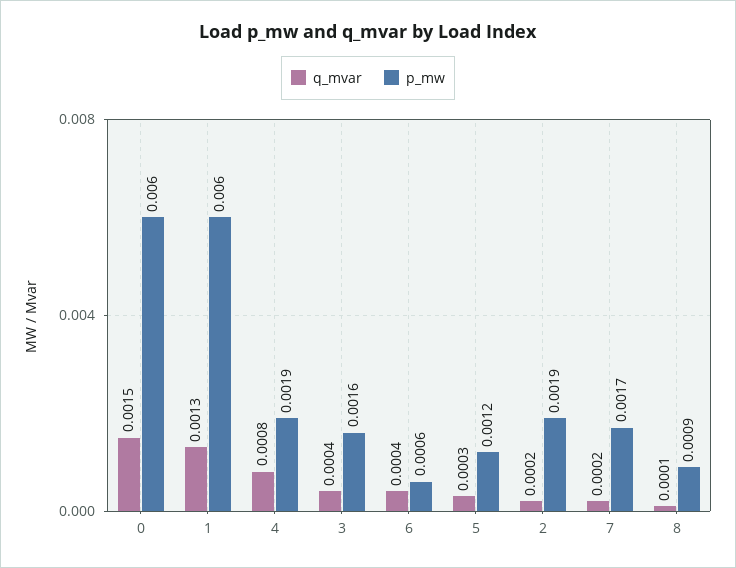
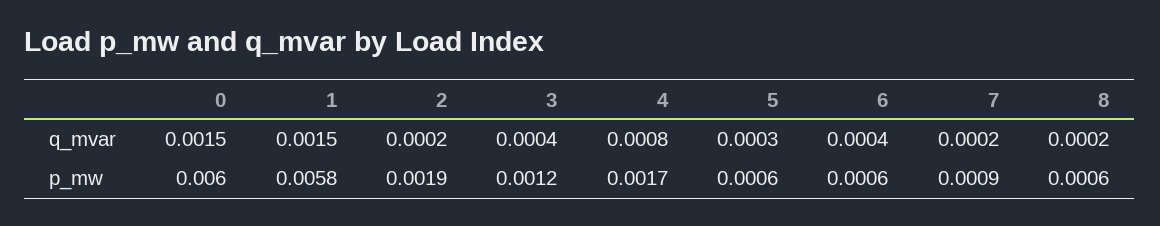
q_mvar, 1: 0.0013 -> 0.0015
p_mw, 1: 0.006 -> 0.0058
p_mw, 4: 0.0019 -> 0.0017
p_mw, 3: 0.0016 -> 0.0012
p_mw, 5: 0.0012 -> 0.0006
p_mw, 7: 0.0017 -> 0.0009
q_mvar, 8: 0.0001 -> 0.0002
p_mw, 8: 0.0009 -> 0.0006

